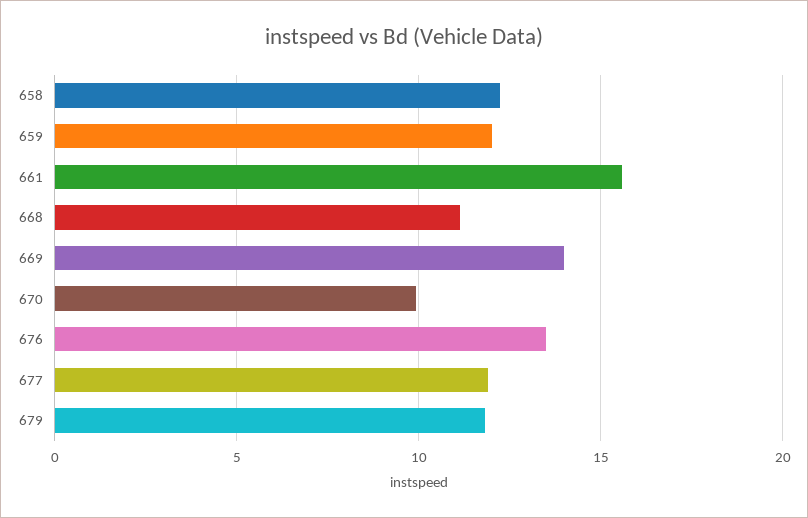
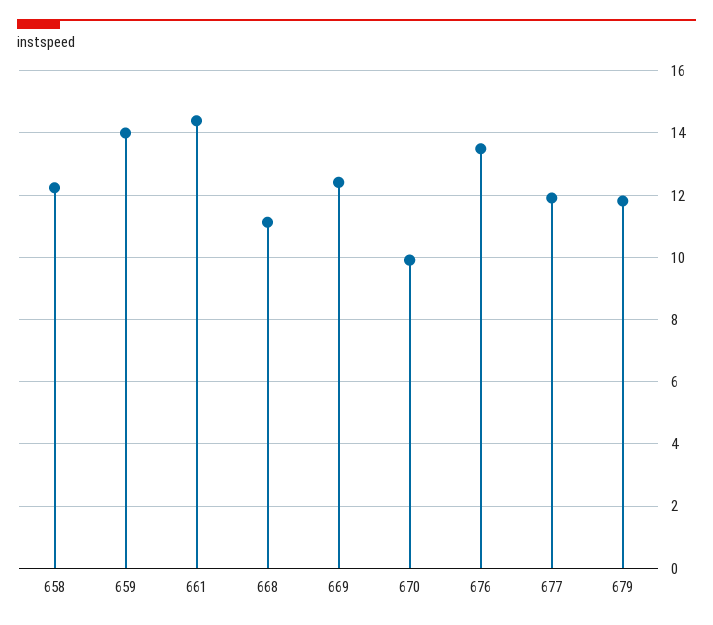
659: 12 -> 14
661: 15.5 -> 14.4
669: 14 -> 12.4

